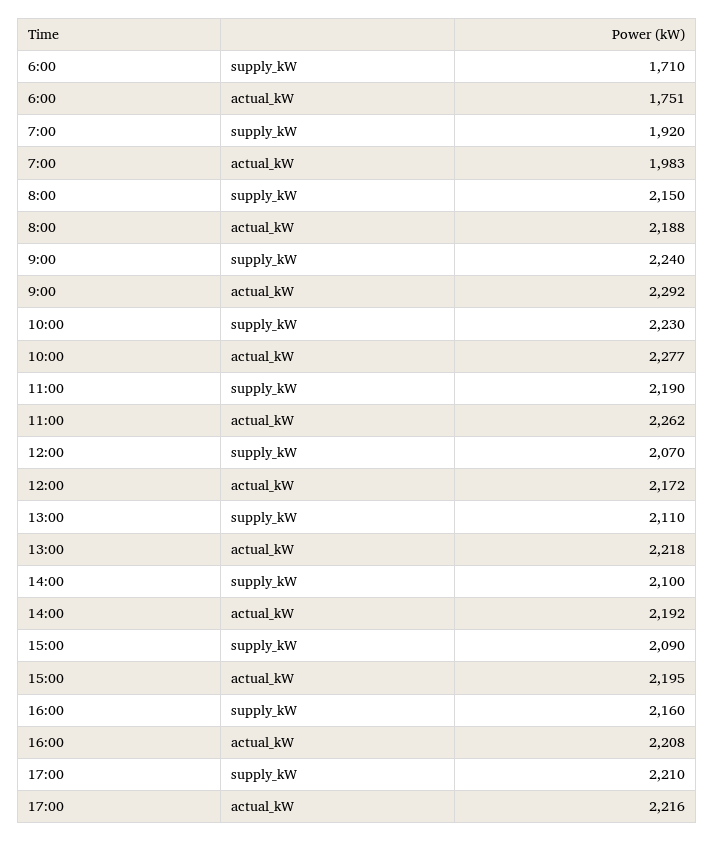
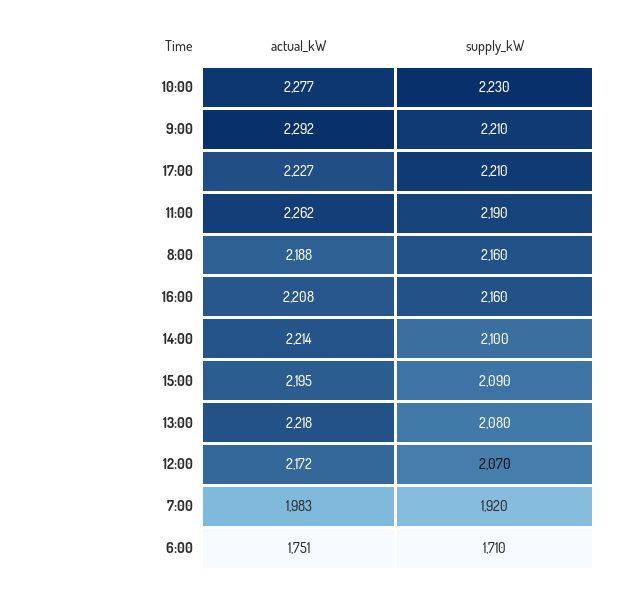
8:00, supply_kW: 2150 -> 2160
9:00, supply_kW: 2240 -> 2210
13:00, supply_kW: 2110 -> 2080
14:00, actual_kW: 2192 -> 2214
17:00, actual_kW: 2216 -> 2227

